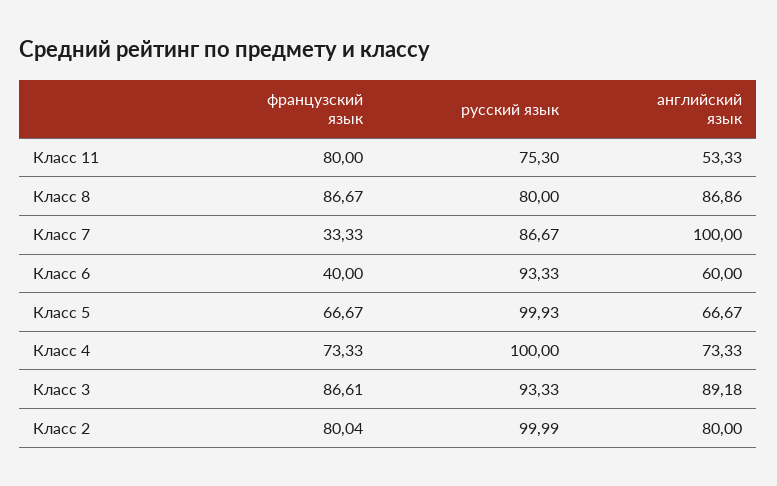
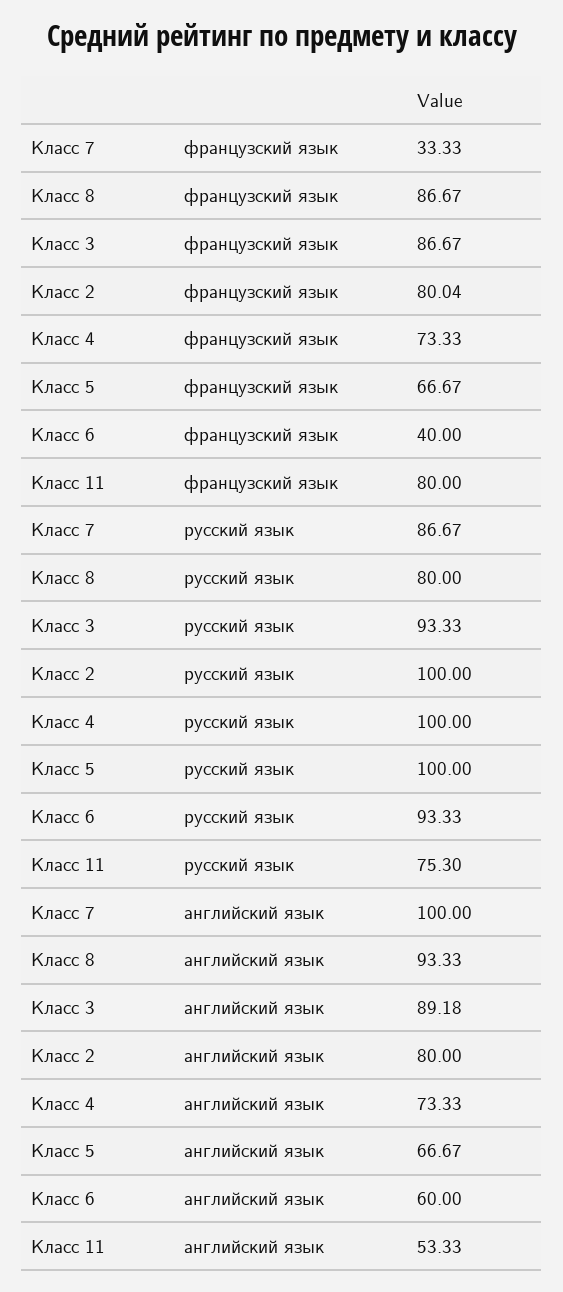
английский язык, Класс 8: 86.86 -> 93.33
русский язык, Класс 5: 99.93 -> 100
французский язык, Класс 3: 86.61 -> 86.67
русский язык, Класс 2: 99.99 -> 100

